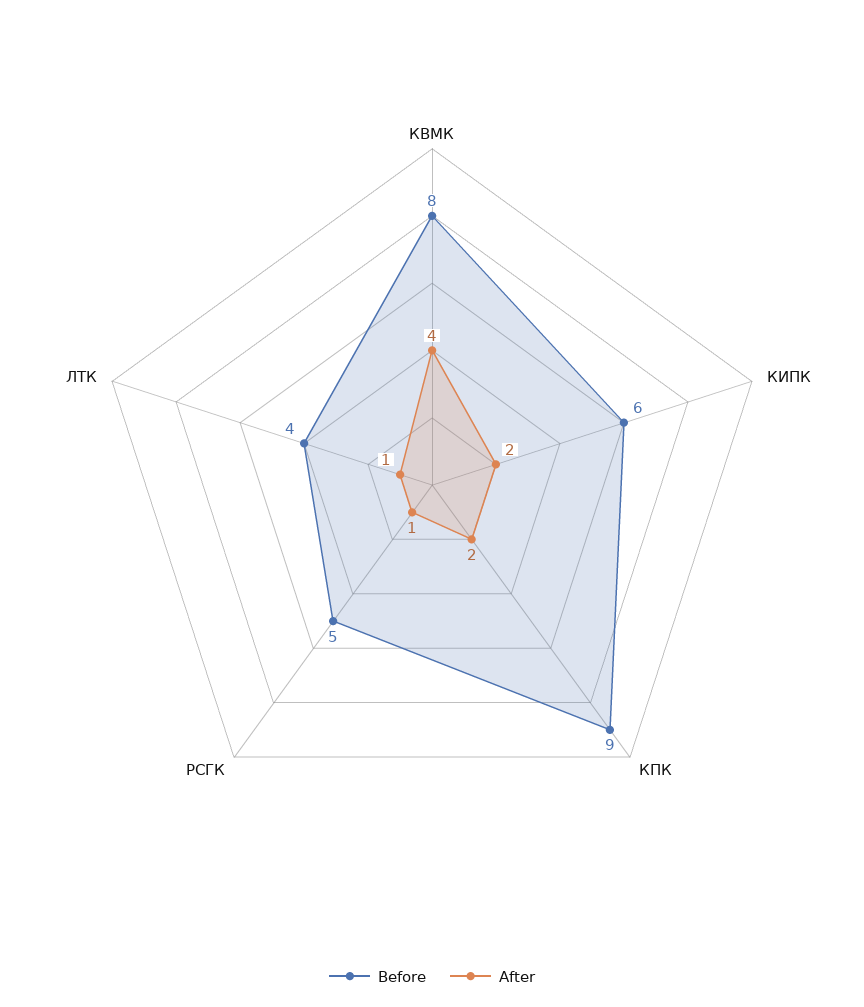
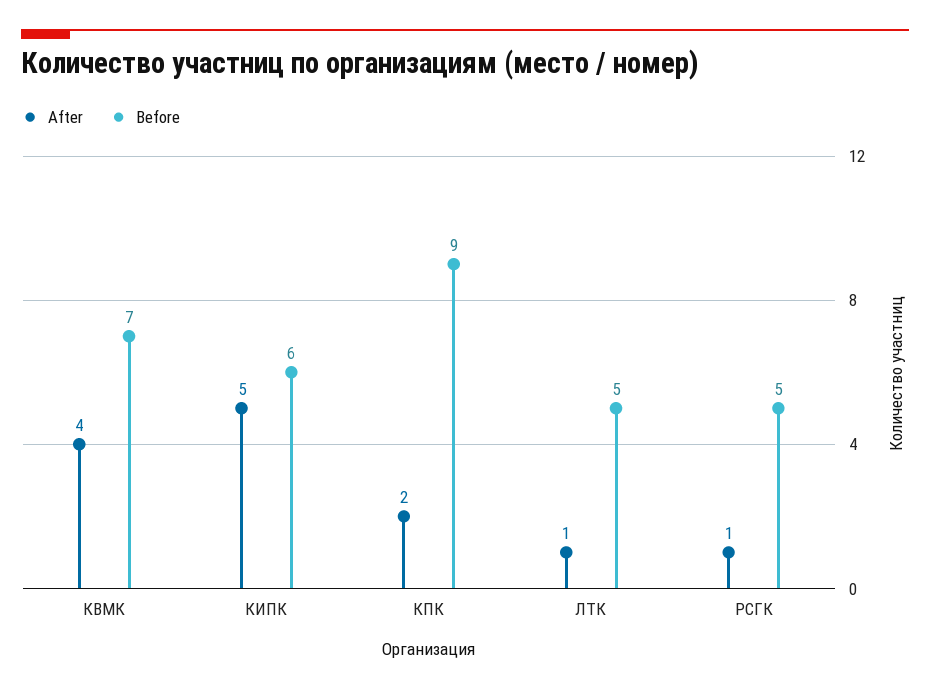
Before, КВМК: 8 -> 7
After, КИПК: 2 -> 5
Before, ЛТК: 4 -> 5

